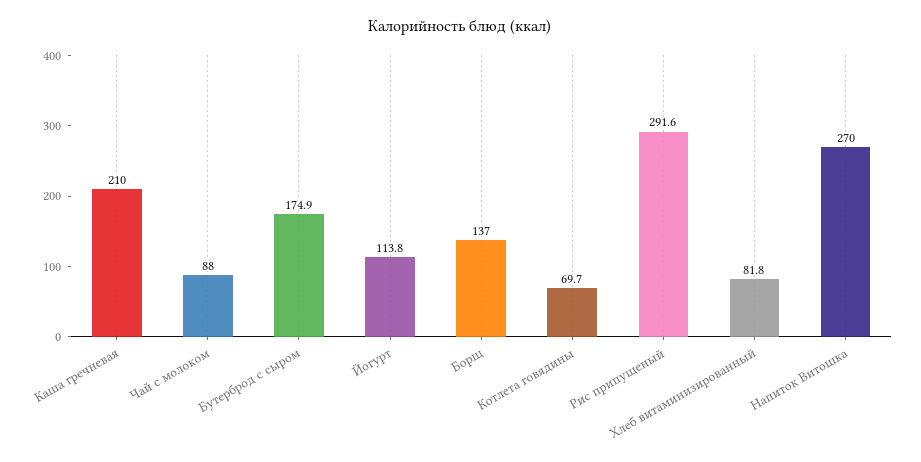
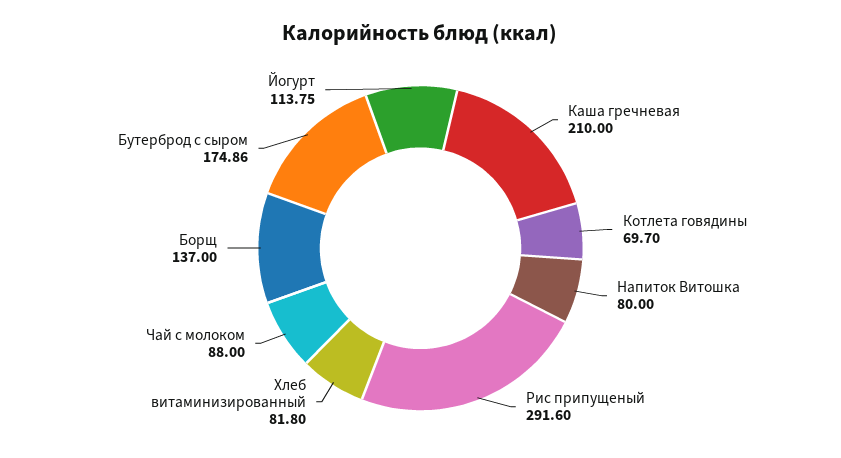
Напиток Витошка: 270 -> 80

